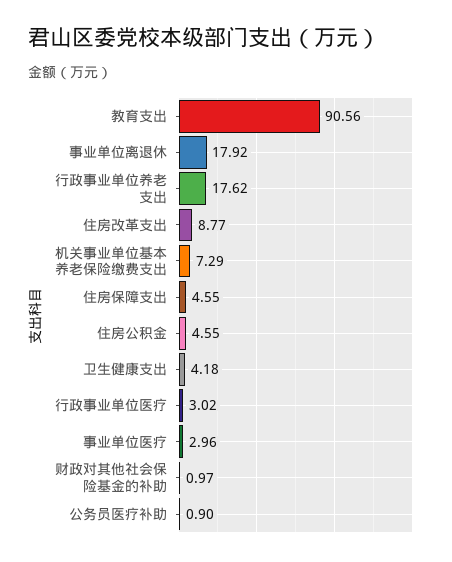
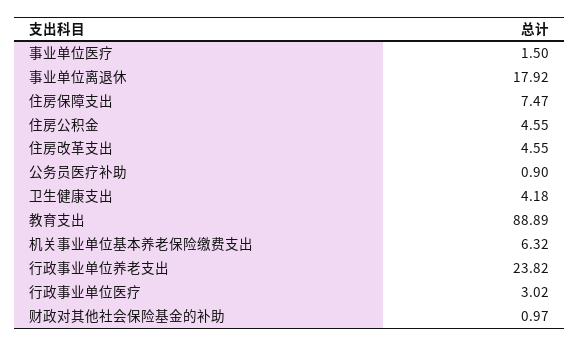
教育支出: 90.56 -> 88.89
行政事业单位养老支出: 17.62 -> 23.82
住房改革支出: 8.77 -> 4.55
机关事业单位基本养老保险缴费支出: 7.29 -> 6.32
住房保障支出: 4.55 -> 7.47
事业单位医疗: 2.96 -> 1.5

